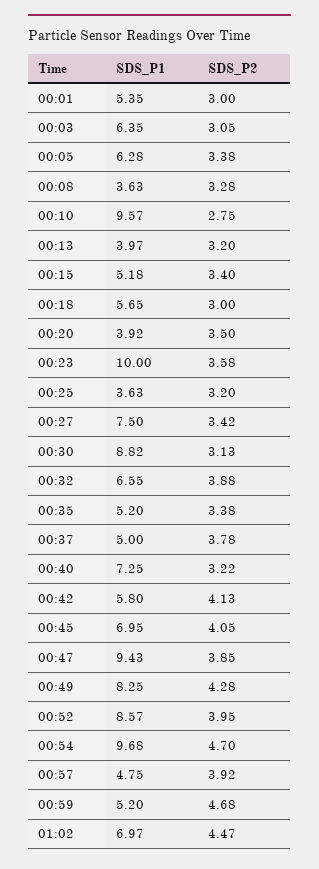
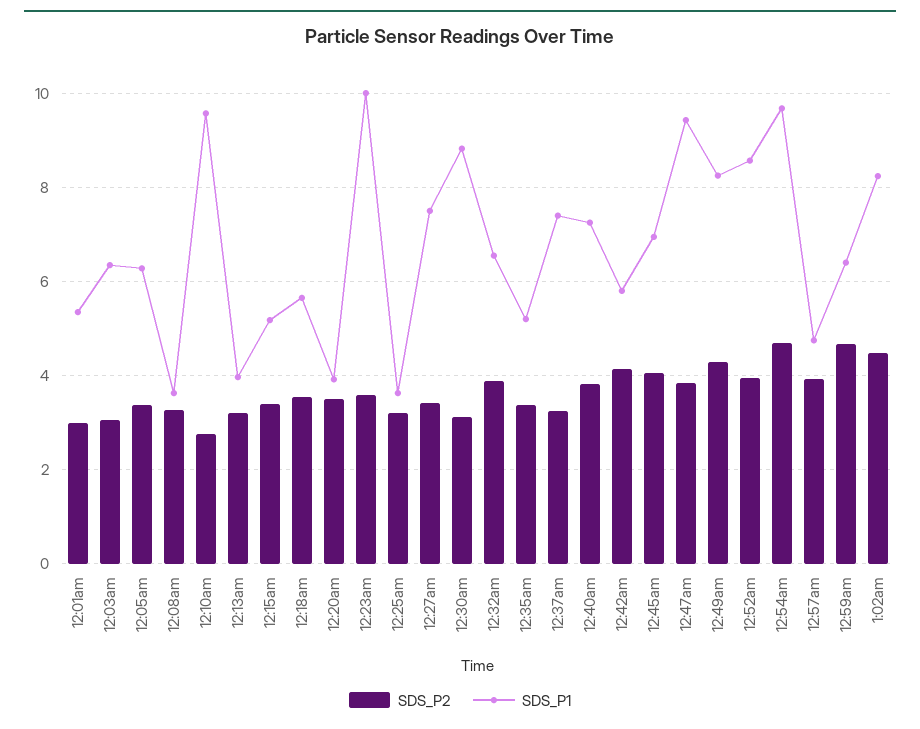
SDS_P2, 00:18: 3 -> 3.6
SDS_P1, 00:37: 5 -> 7.4
SDS_P2, 00:37: 3.78 -> 3.2
SDS_P2, 00:40: 3.22 -> 3.8
SDS_P1, 00:59: 5.2 -> 6.4
SDS_P1, 01:02: 6.97 -> 8.2

